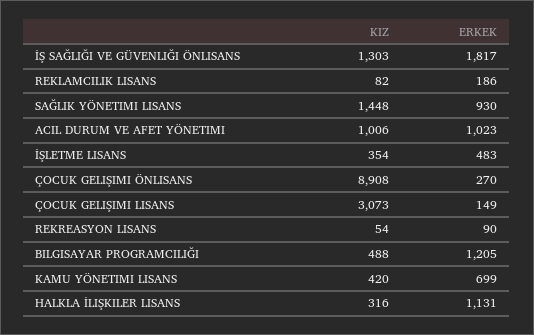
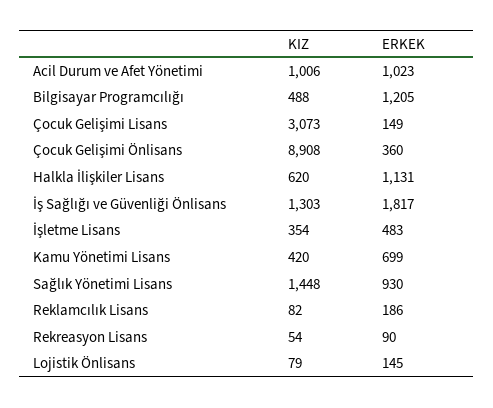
ERKEK, ÇOCUK GELIŞIMI ÖNLISANS: 270 -> 360
KIZ, HALKLA İLIŞKILER LISANS: 316 -> 620
KIZ, Lojistik Önlisans: none -> 79
ERKEK, Lojistik Önlisans: none -> 145

